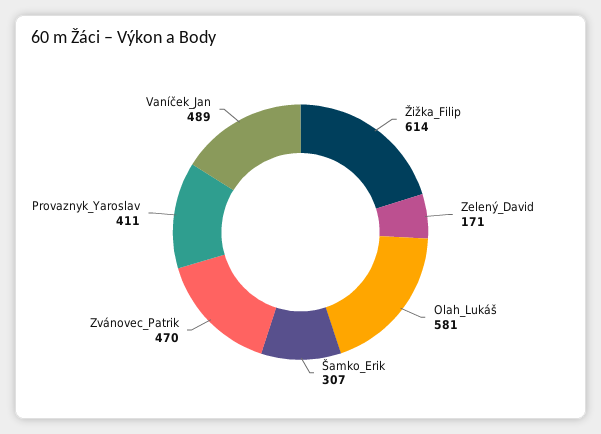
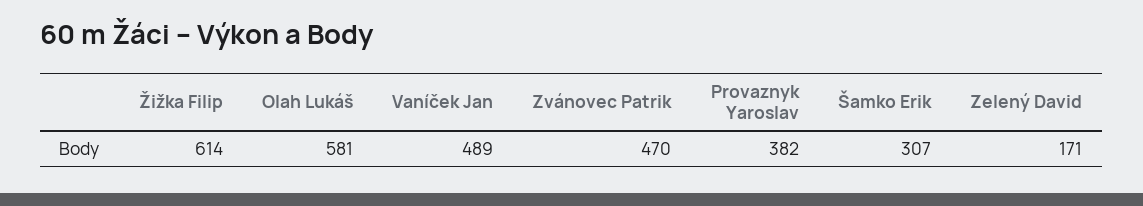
Provaznyk_Yaroslav: 411 -> 382

